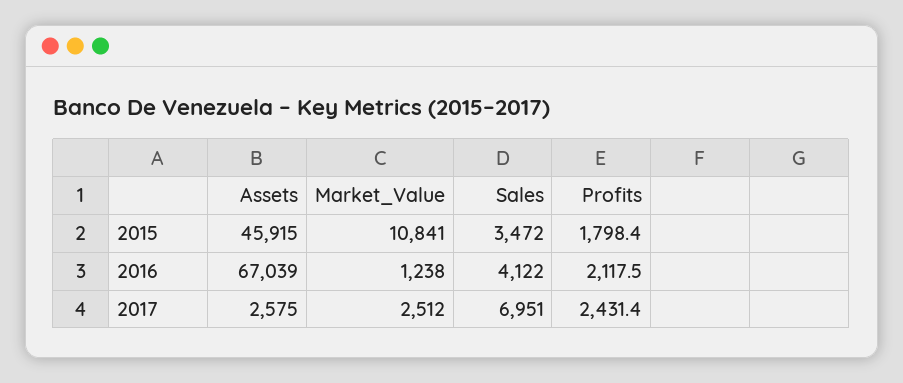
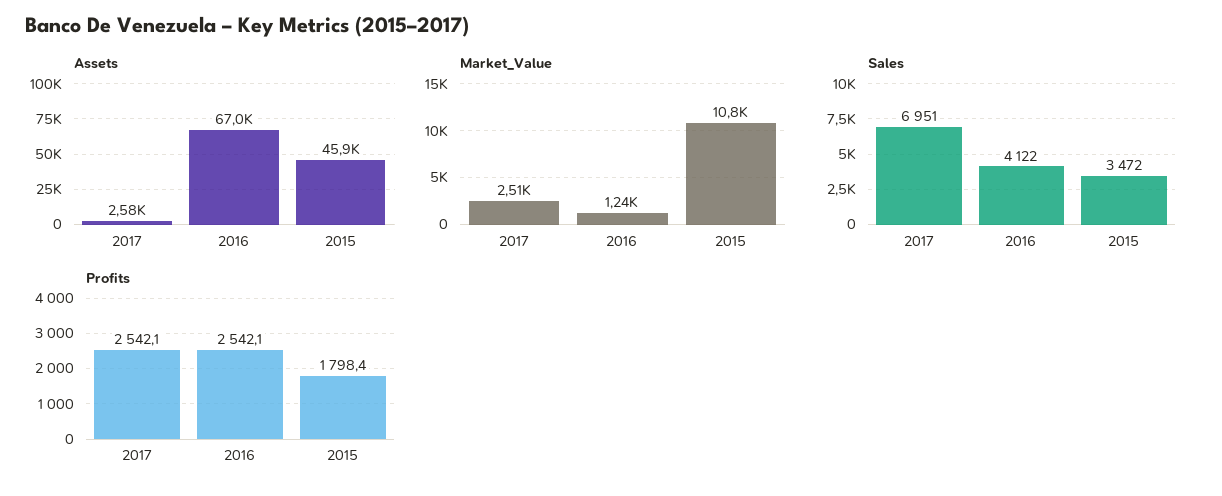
Profits, 2016: 2117.5 -> 2542.1
Profits, 2017: 2431.4 -> 2542.1

